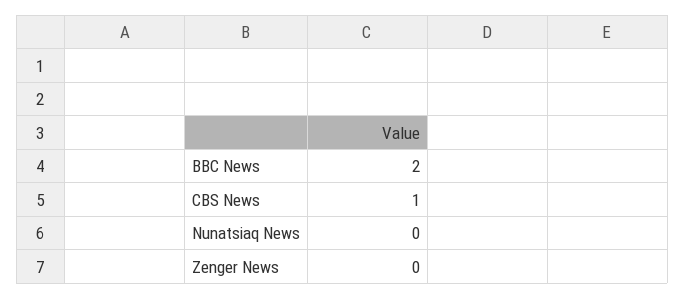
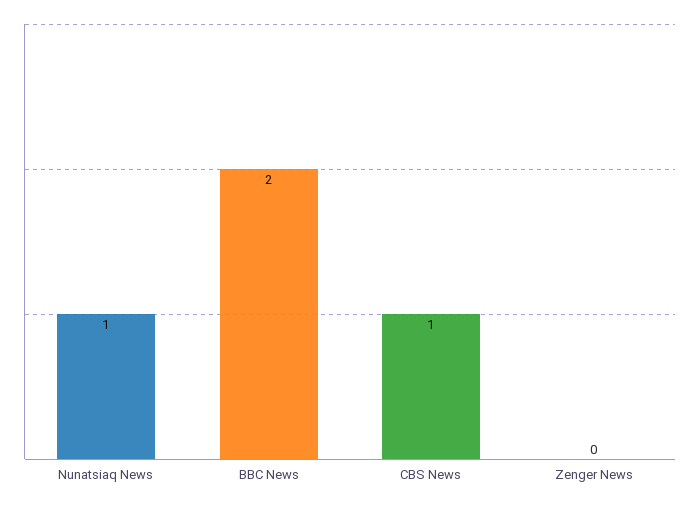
Nunatsiaq News: 0 -> 1

